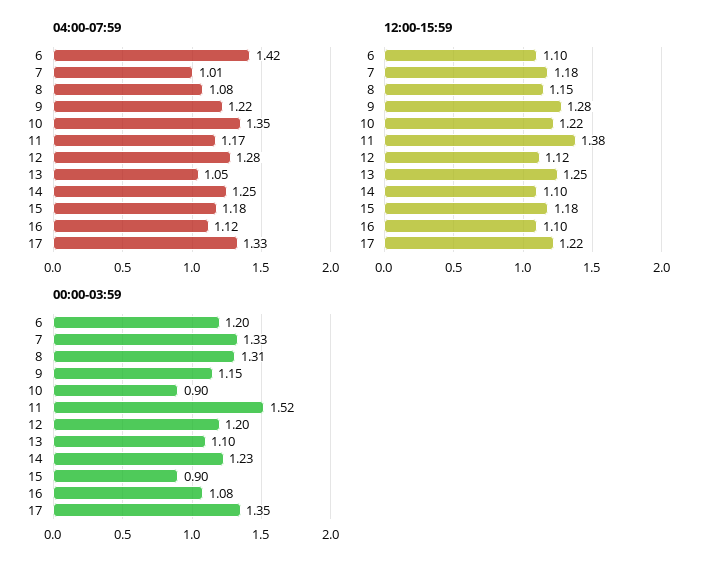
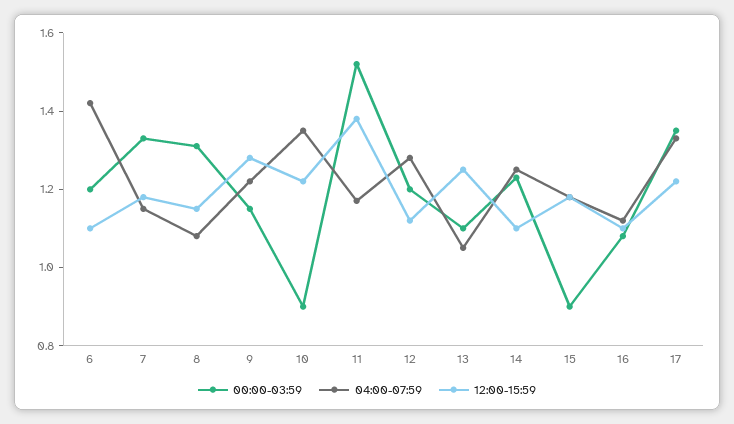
04:00-07:59, 7: 1.01 -> 1.15

